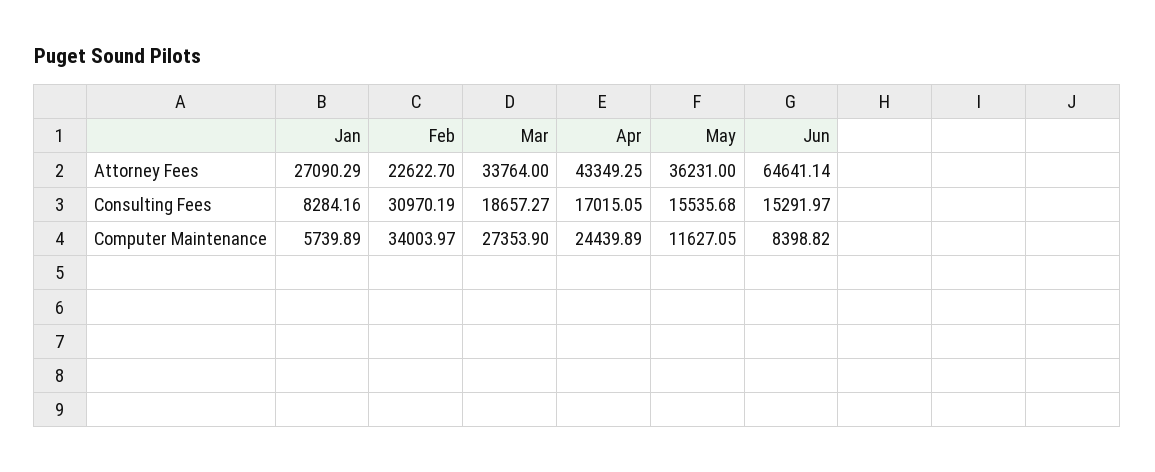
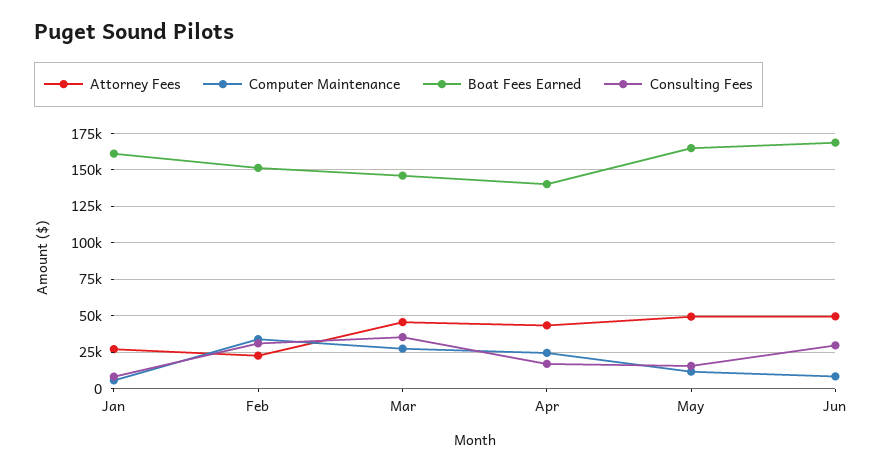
Attorney Fees, Mar: 33764 -> 45000
Attorney Fees, May: 36231 -> 50000
Attorney Fees, Jun: 64641.14 -> 50000
Consulting Fees, Mar: 18657.27 -> 35000
Consulting Fees, Jun: 15291.97 -> 30000
Boat Fees Earned, Jan: none -> 160000
Boat Fees Earned, Feb: none -> 150000
Boat Fees Earned, Mar: none -> 145000
Boat Fees Earned, Apr: none -> 140000
Boat Fees Earned, May: none -> 165000
Boat Fees Earned, Jun: none -> 170000

